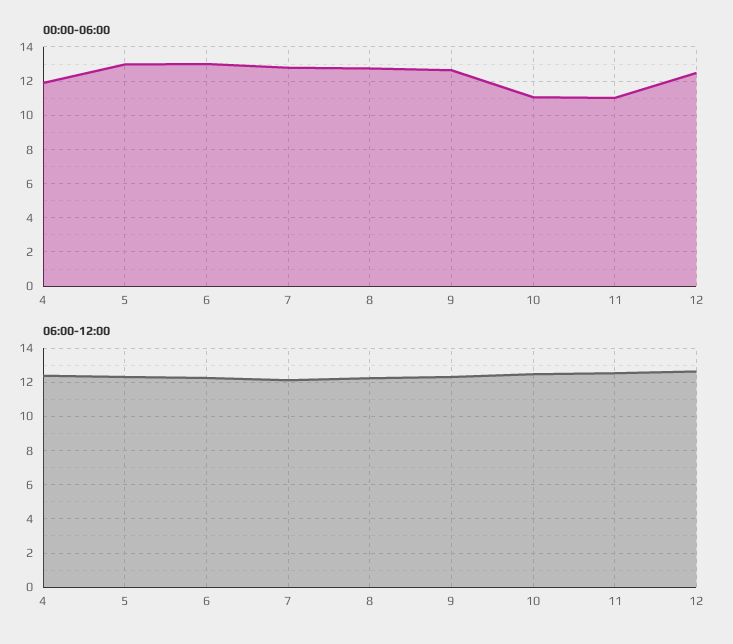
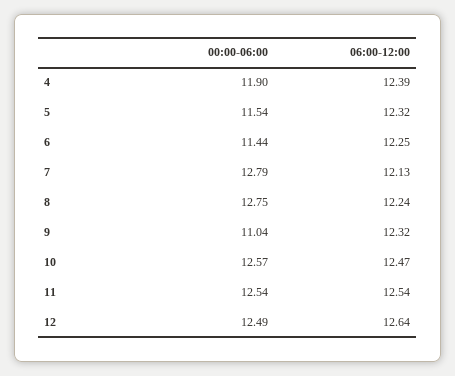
00:00-06:00, 5: 13 -> 11.54
00:00-06:00, 6: 13 -> 11.44
00:00-06:00, 9: 12.5 -> 11.04
00:00-06:00, 10: 11 -> 12.57
00:00-06:00, 11: 11 -> 12.54

